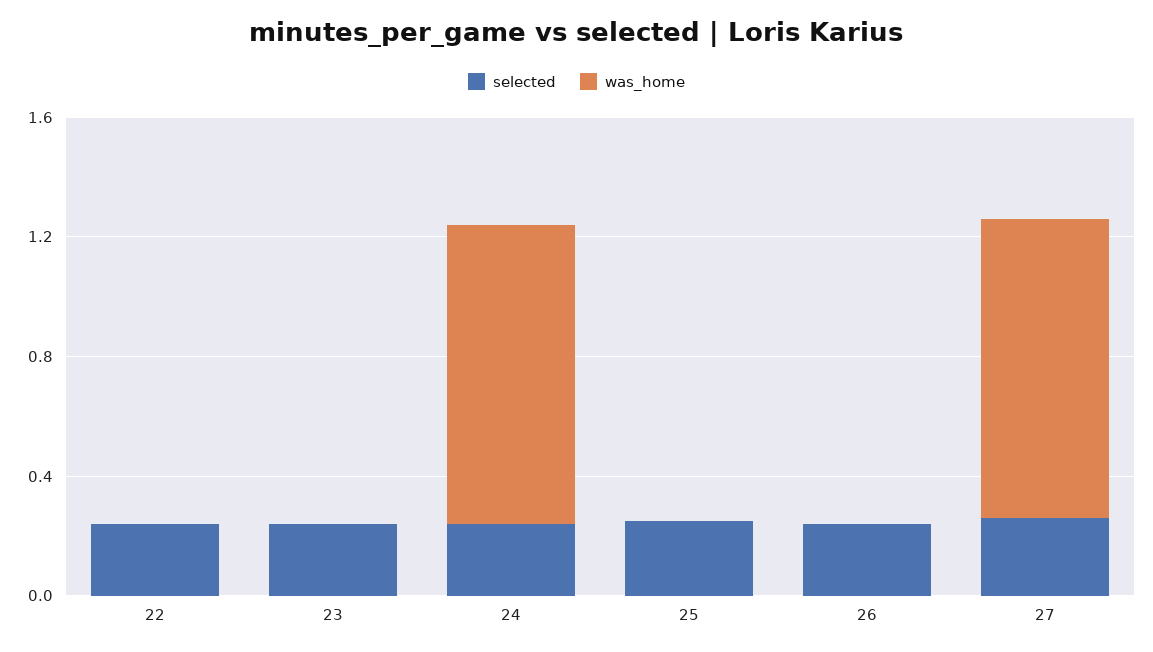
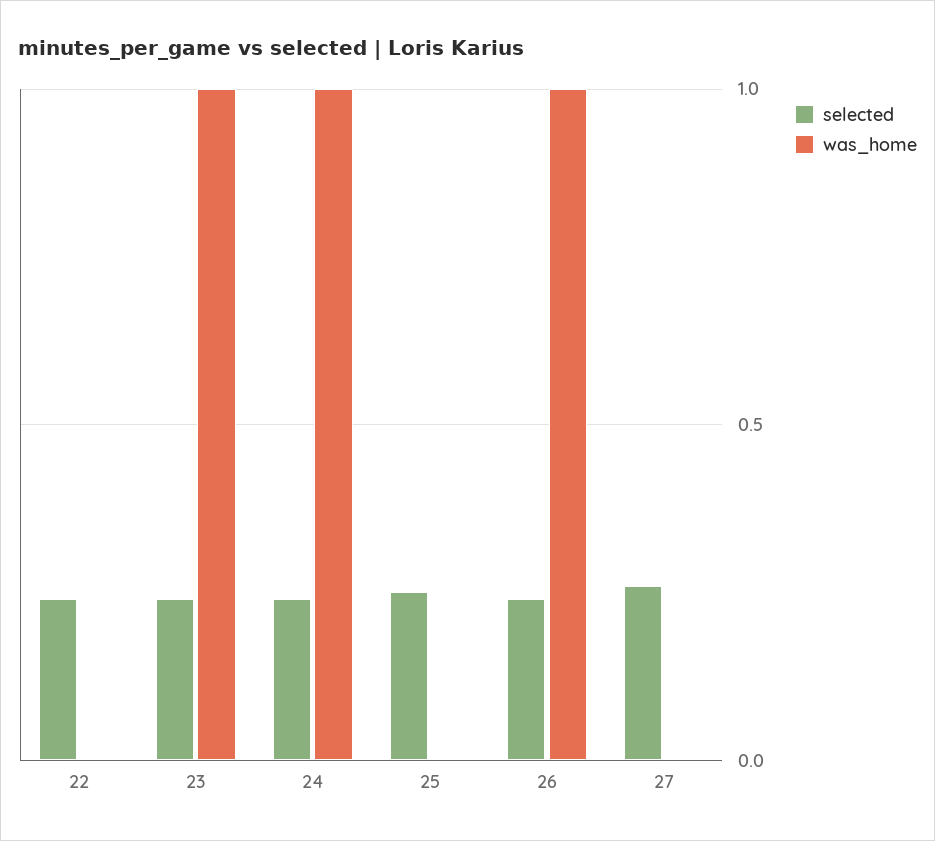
was_home, 23: 0 -> 1
was_home, 26: 0 -> 1
was_home, 27: 1 -> 0

